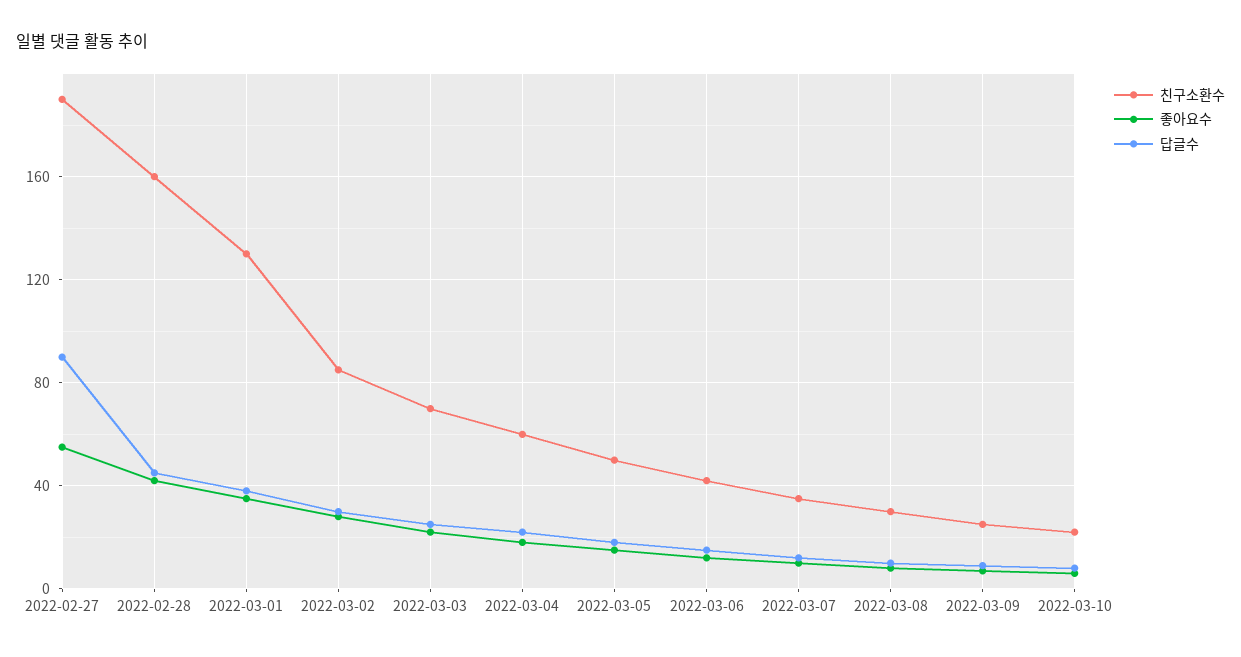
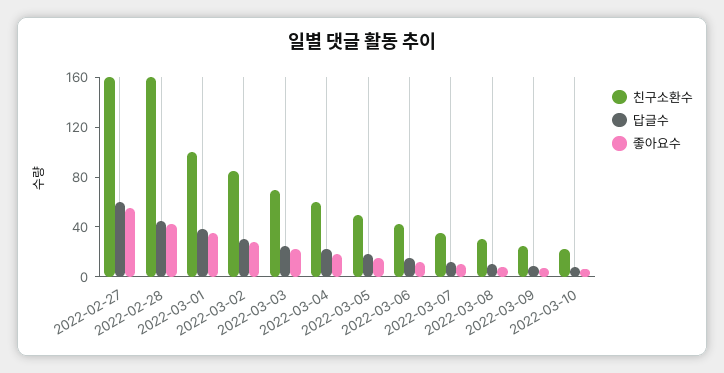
친구소환수, 2022-02-27: 190 -> 160
답글수, 2022-02-27: 90 -> 60
친구소환수, 2022-03-01: 130 -> 100

